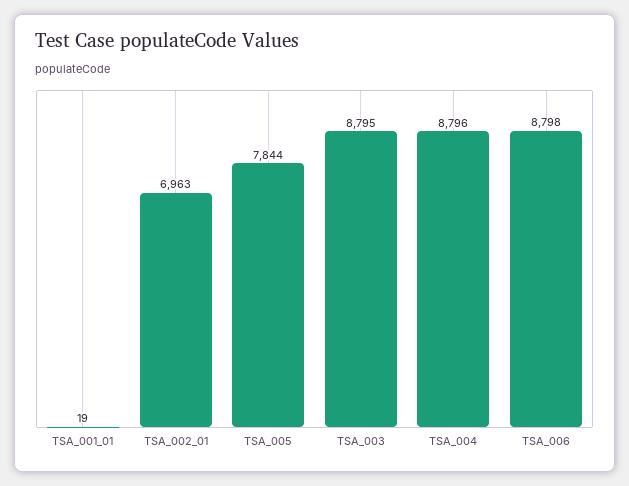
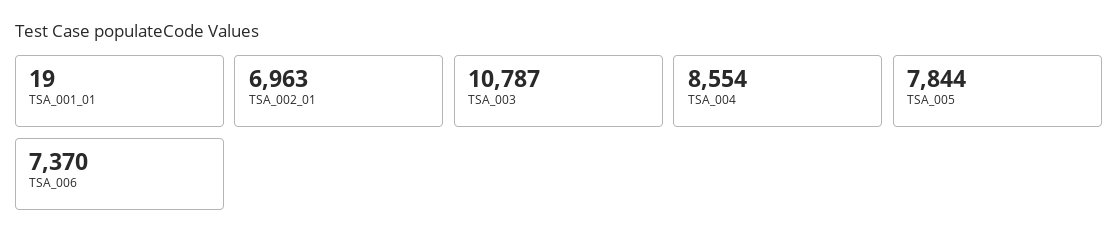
TSA_003: 8795 -> 10787
TSA_004: 8796 -> 8554
TSA_006: 8798 -> 7370

